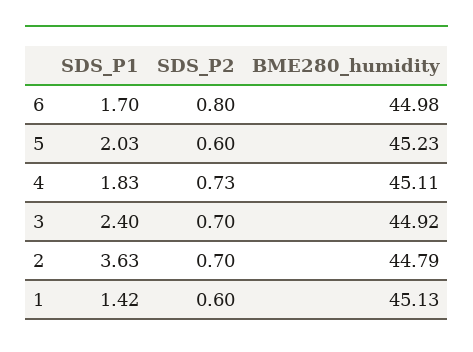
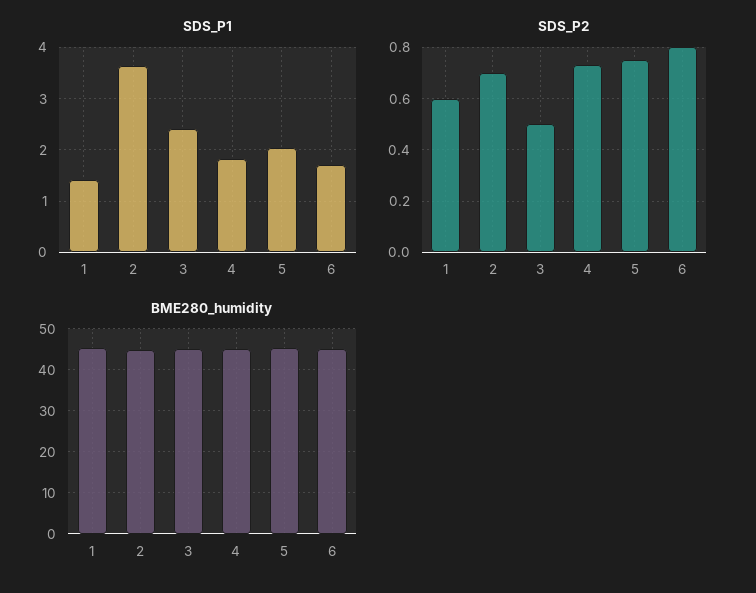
SDS_P2, 5: 0.6 -> 0.75
SDS_P2, 3: 0.7 -> 0.5

